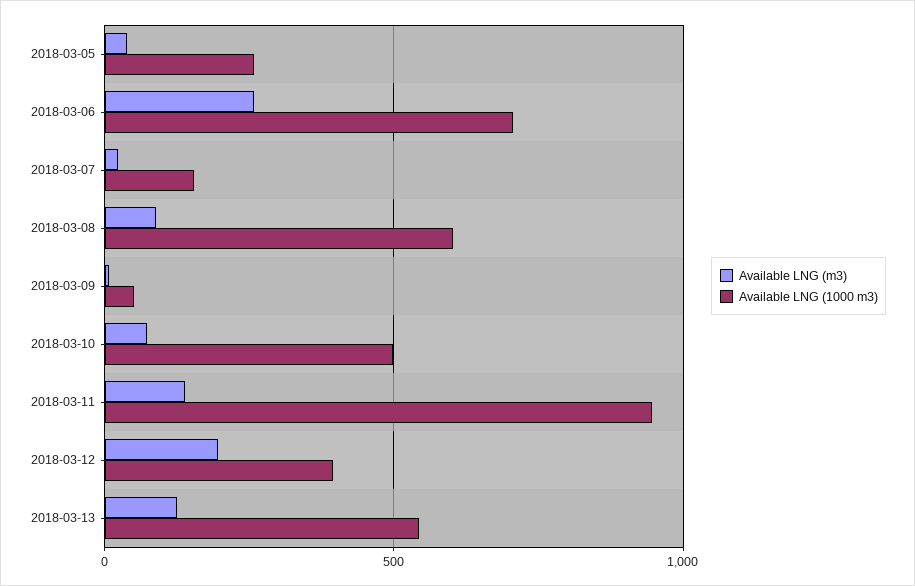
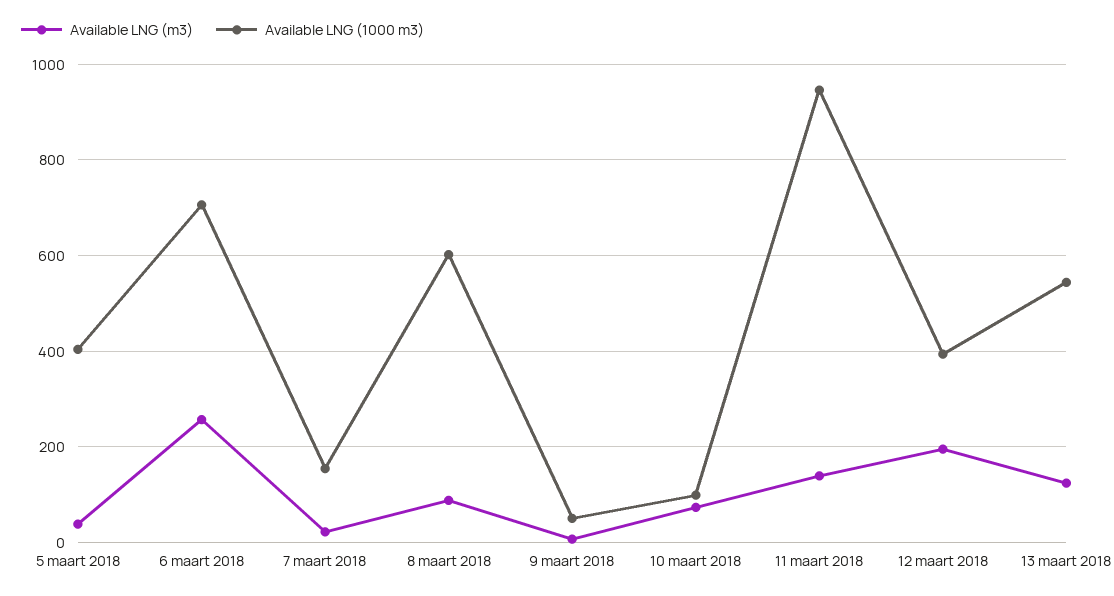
Available LNG (1000 m3), 2018-03-05: 250 -> 400
Available LNG (1000 m3), 2018-03-10: 500 -> 100

